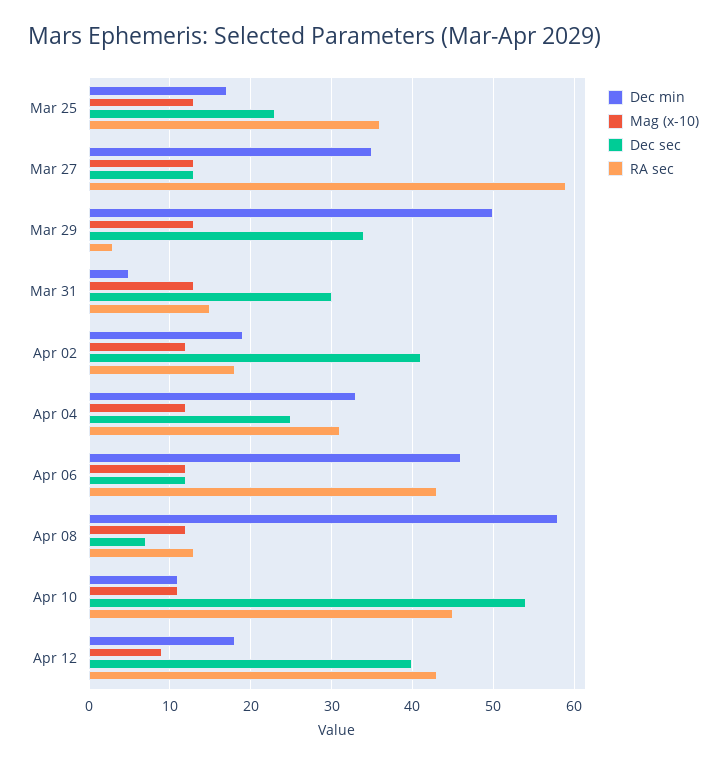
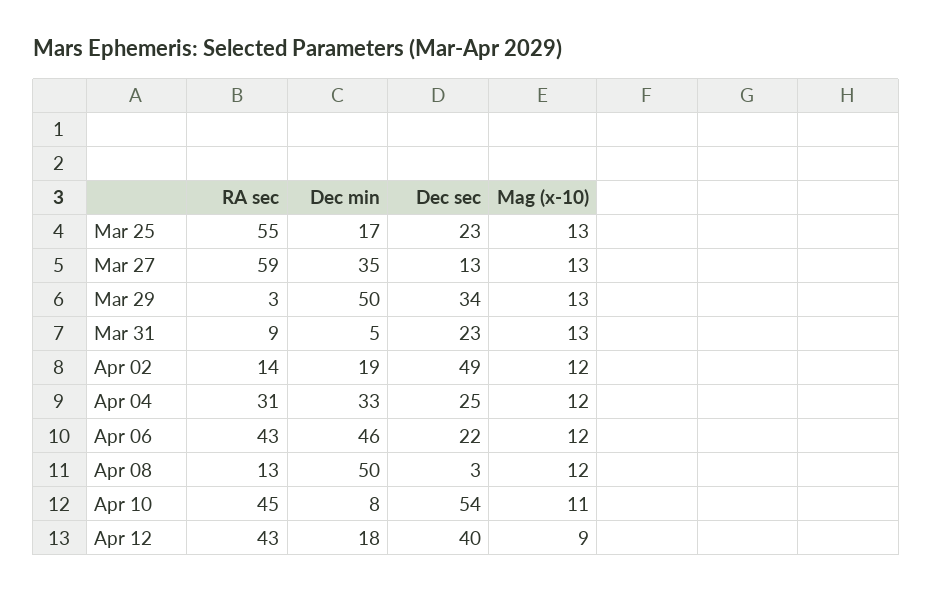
RA sec, Mar 25: 36 -> 55
Dec sec, Mar 31: 30 -> 23
RA sec, Mar 31: 15 -> 9
Dec sec, Apr 02: 41 -> 49
RA sec, Apr 02: 18 -> 14
Dec sec, Apr 06: 12 -> 22
Dec min, Apr 08: 58 -> 50
Dec sec, Apr 08: 7 -> 3
Dec min, Apr 10: 11 -> 8

